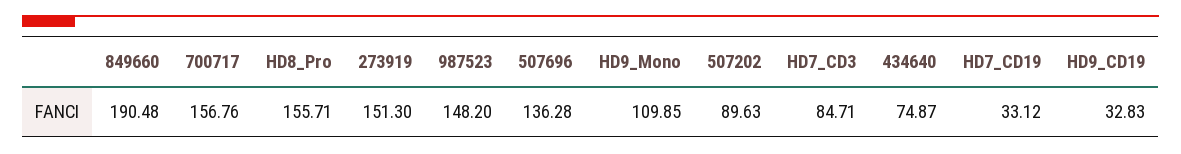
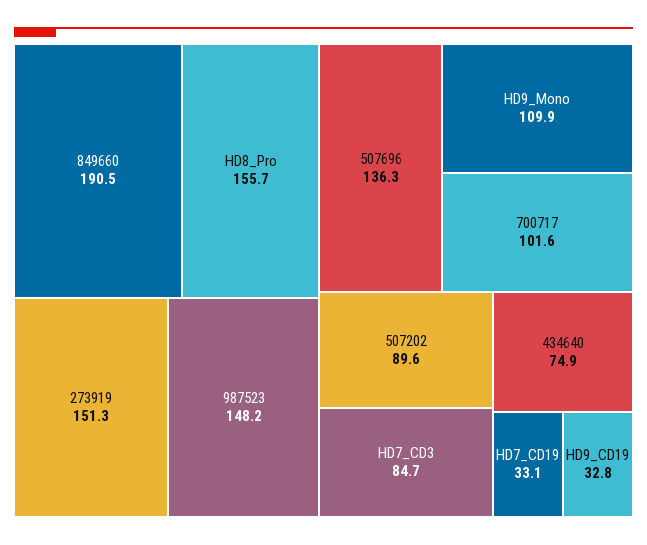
700717: 156.76 -> 101.6

